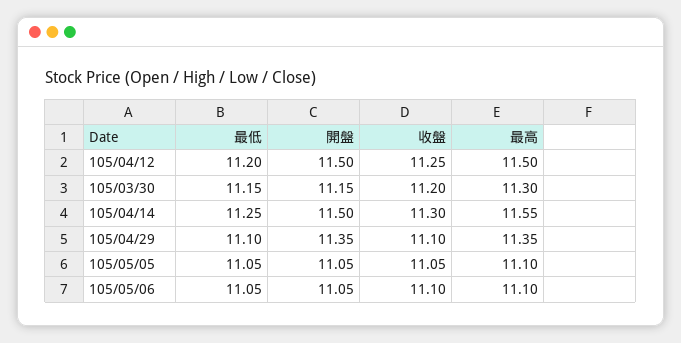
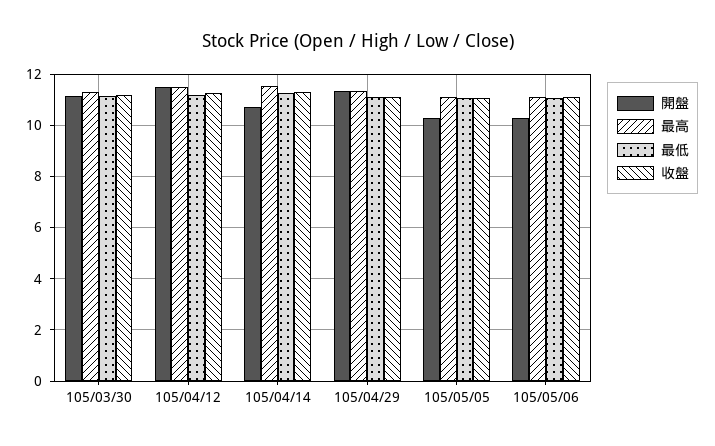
開盤, 105/04/14: 11.5 -> 10.75
開盤, 105/05/05: 11.05 -> 10.25
開盤, 105/05/06: 11.05 -> 10.25

